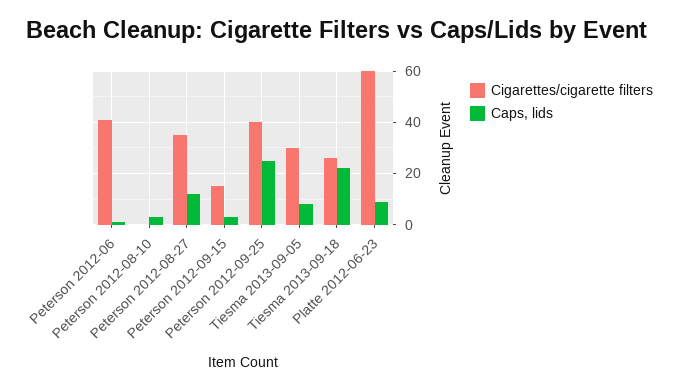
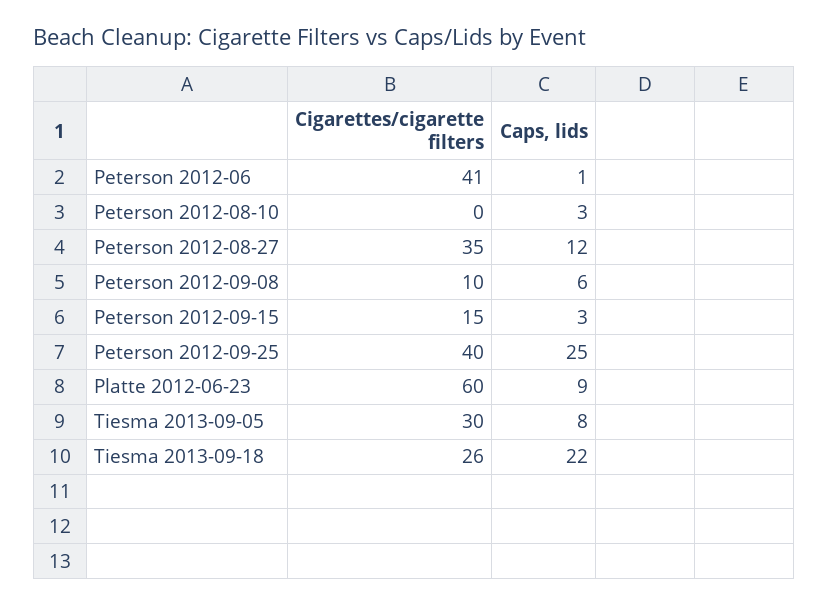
Cigarettes/cigarette filters, Peterson 2012-09-08: none -> 10
Caps, lids, Peterson 2012-09-08: none -> 6

